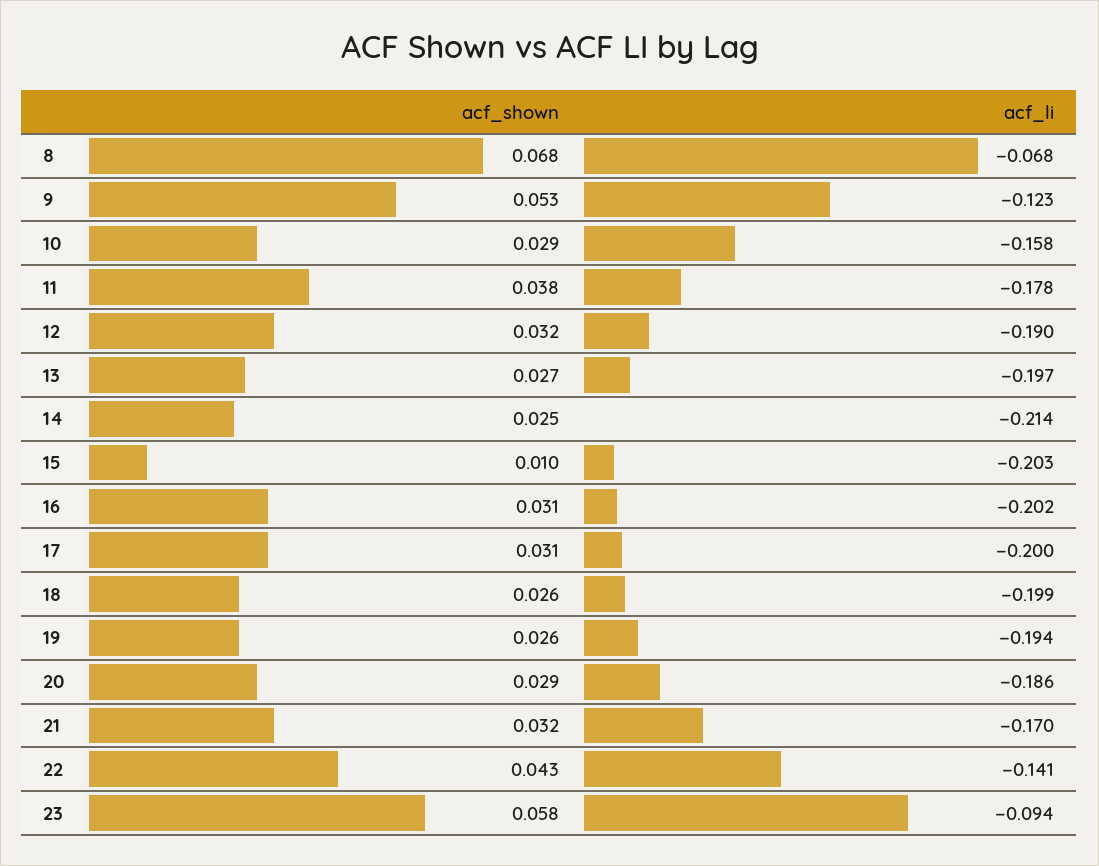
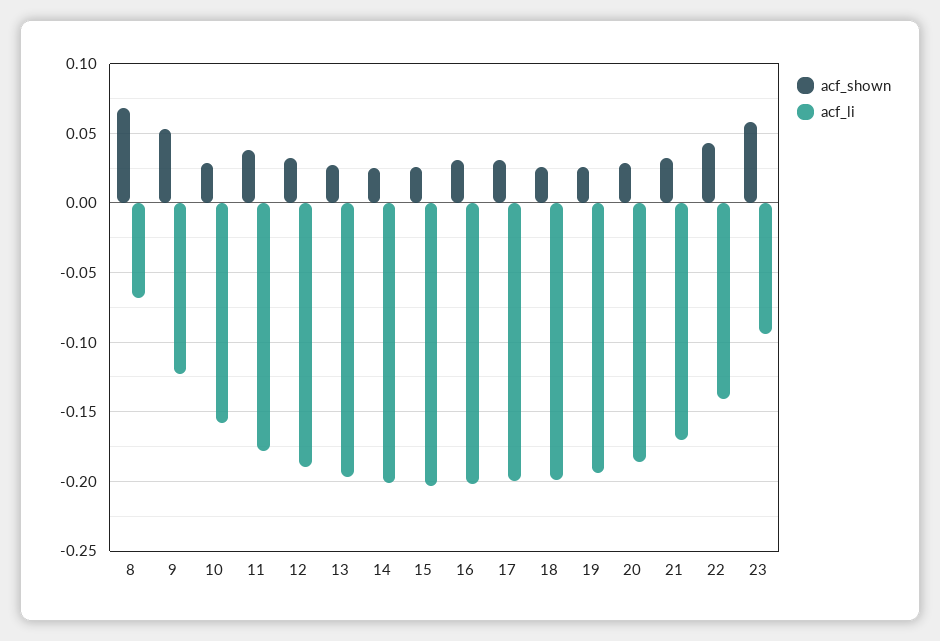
acf_li, 14: -0.214 -> -0.2
acf_shown, 15: 0.01 -> 0.025

